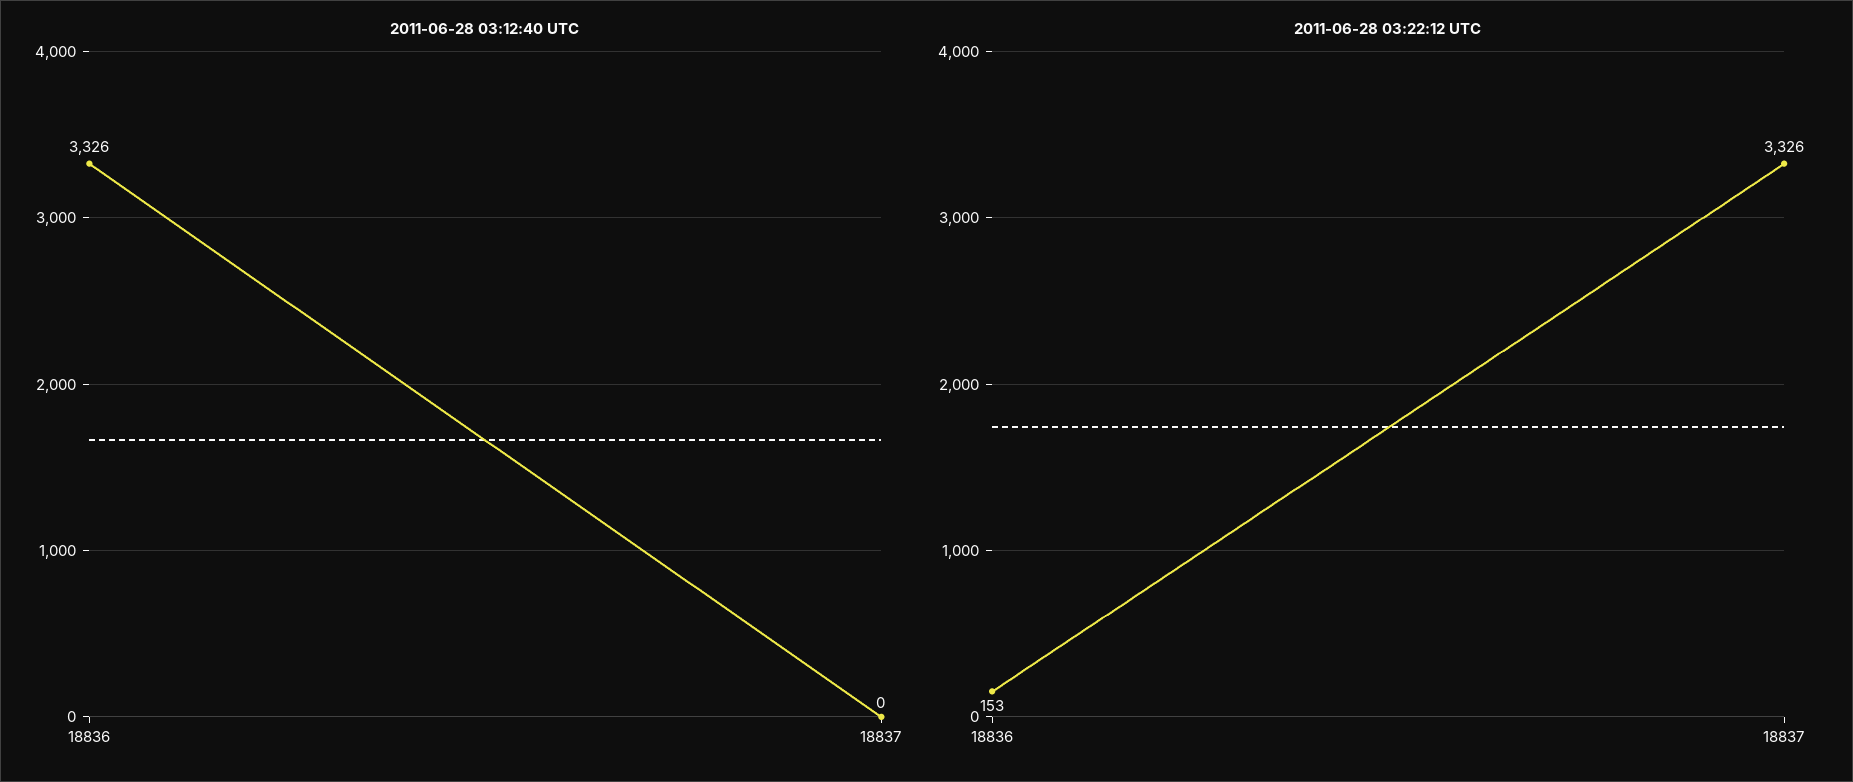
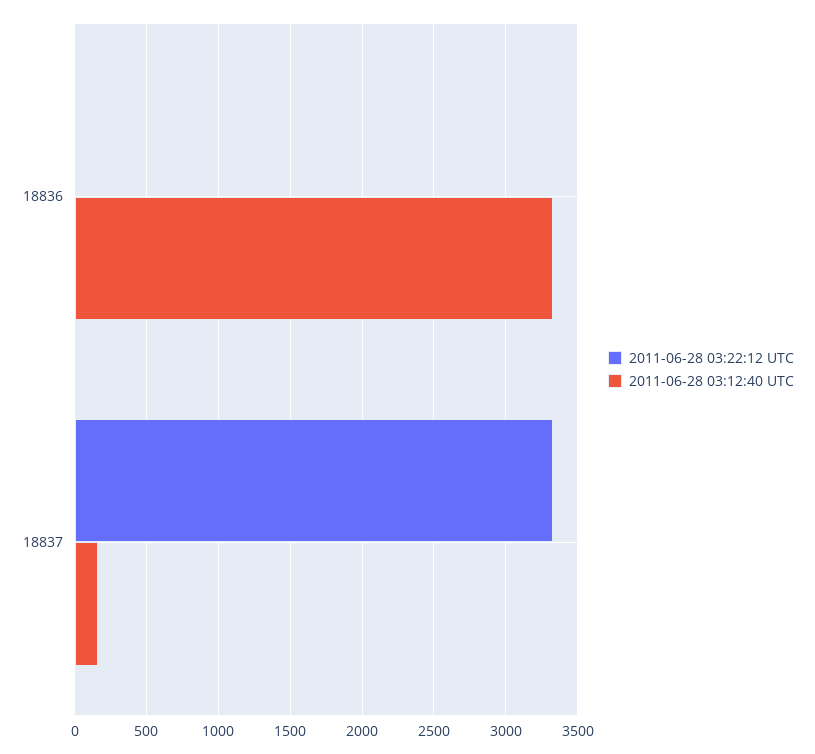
2011-06-28 03:12:40 UTC, 18837: 0 -> 150
2011-06-28 03:22:12 UTC, 18836: 153 -> 0

